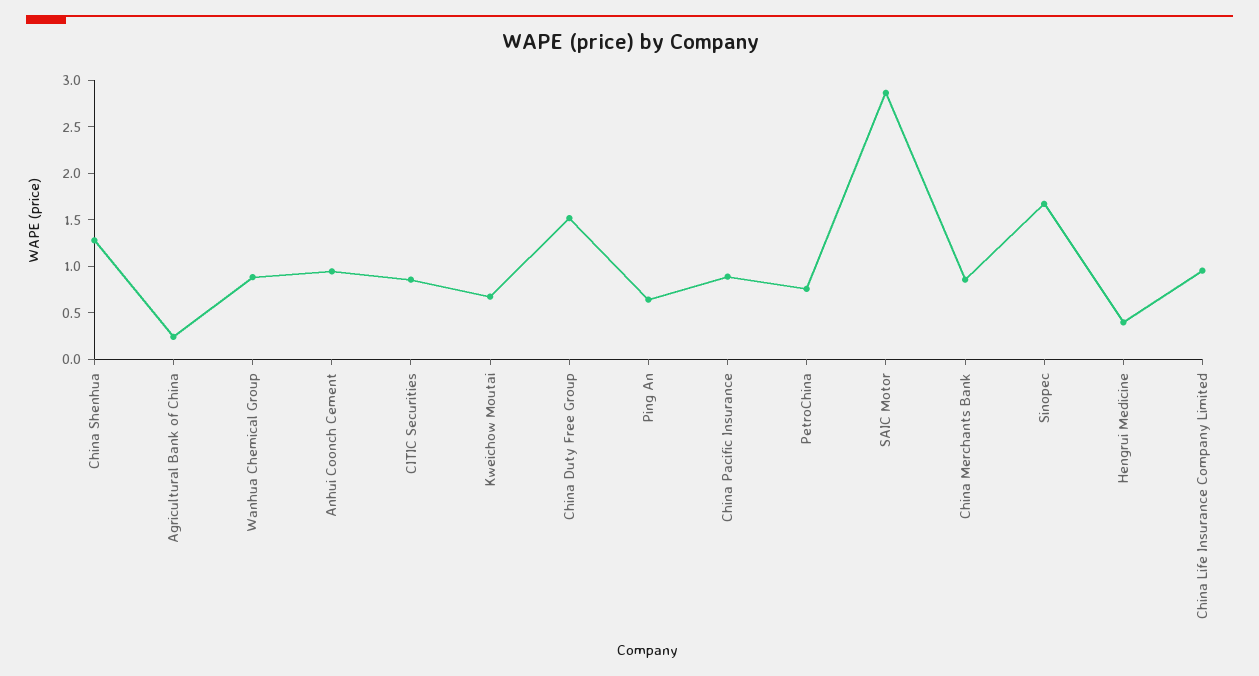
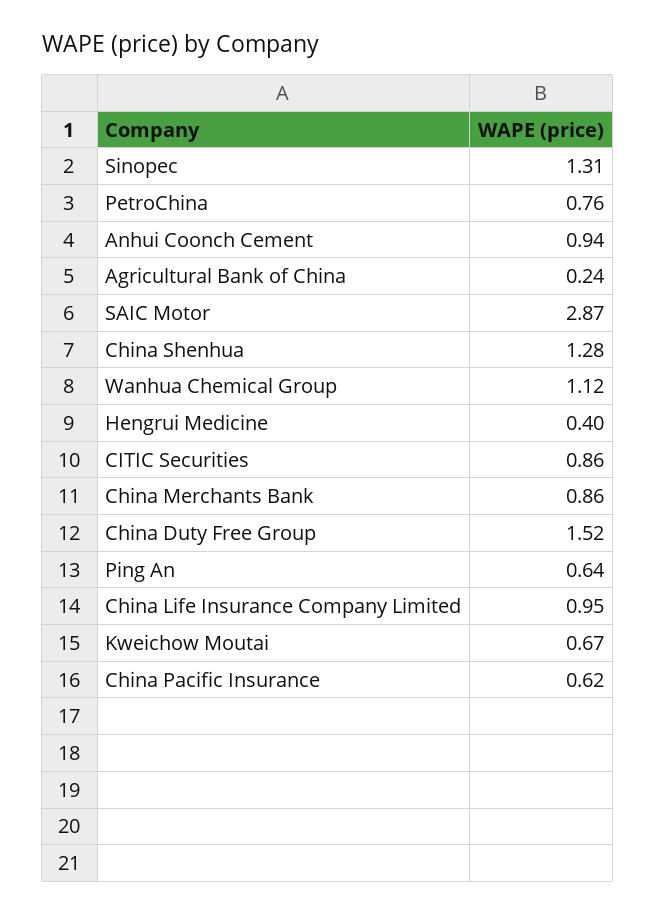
Wanhua Chemical Group: 0.9 -> 1.12
China Pacific Insurance: 0.9 -> 0.62
Sinopec: 1.7 -> 1.31

